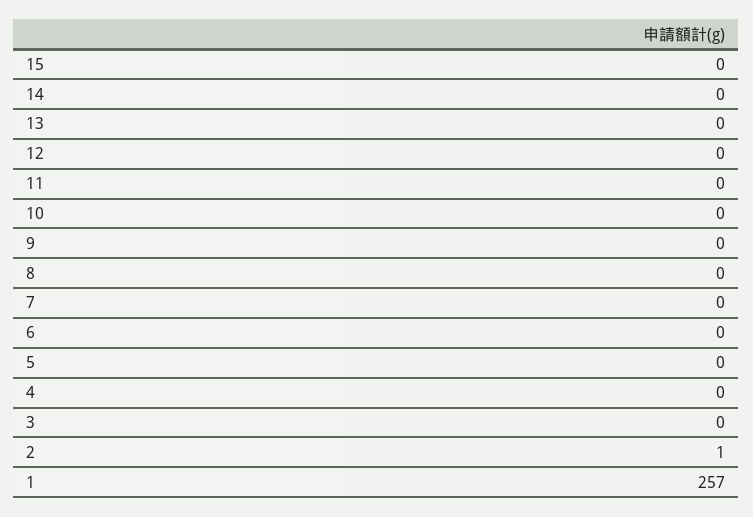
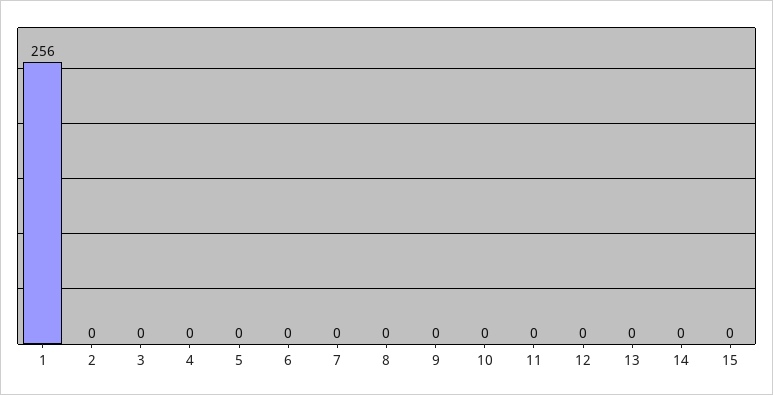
2: 1 -> 0
1: 257 -> 256

